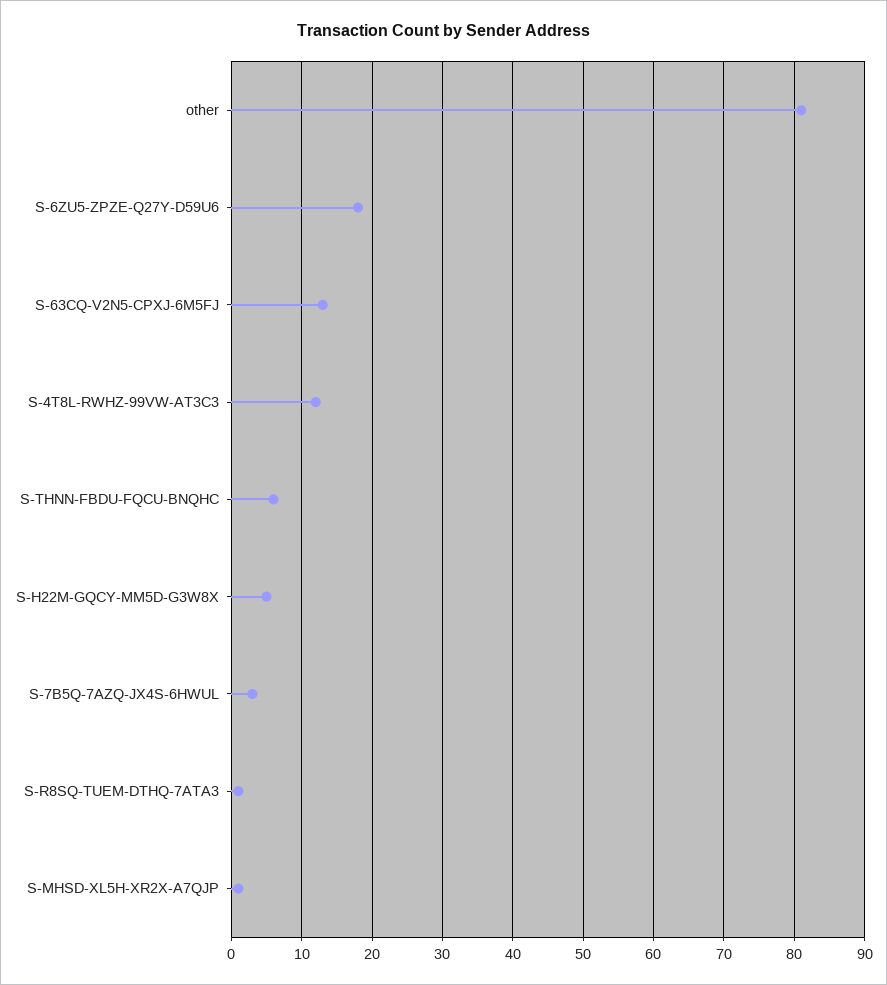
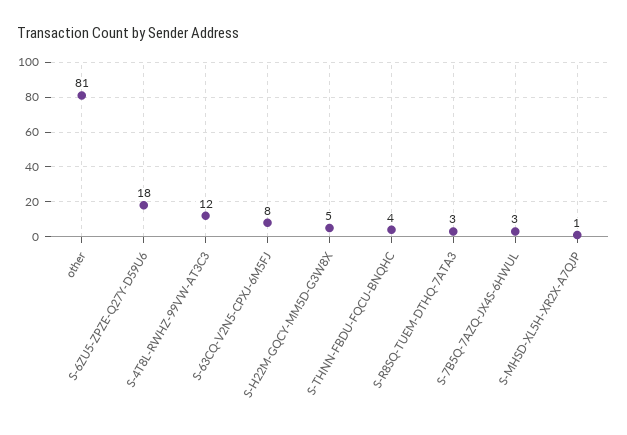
S-63CQ-V2N5-CPXJ-6M5FJ: 13 -> 8
S-THNN-FBDU-FQCU-BNQHC: 6 -> 4
S-R8SQ-TUEM-DTHQ-7ATA3: 1 -> 3

